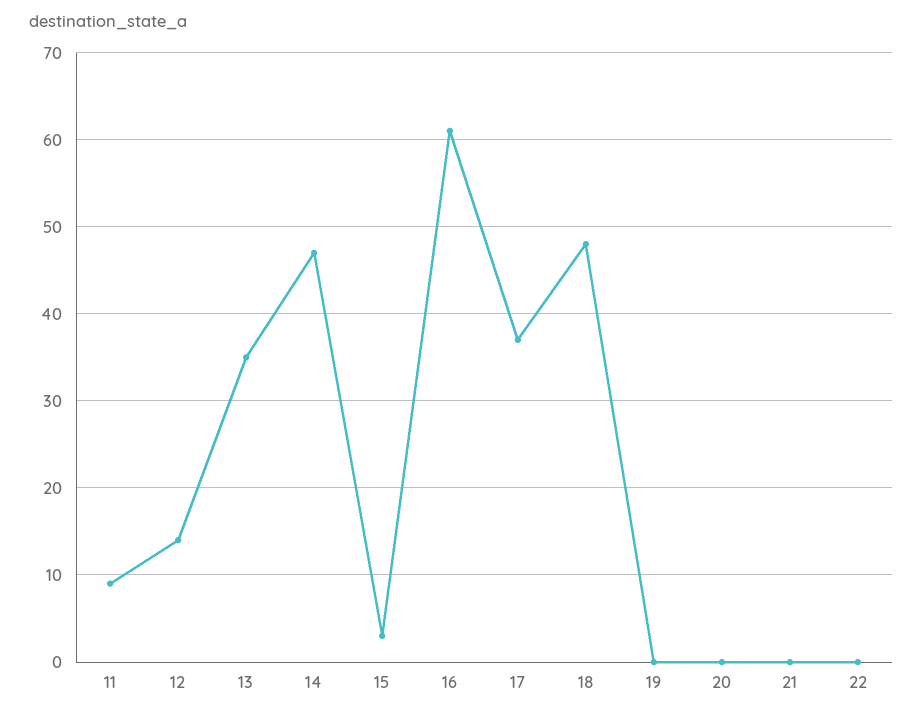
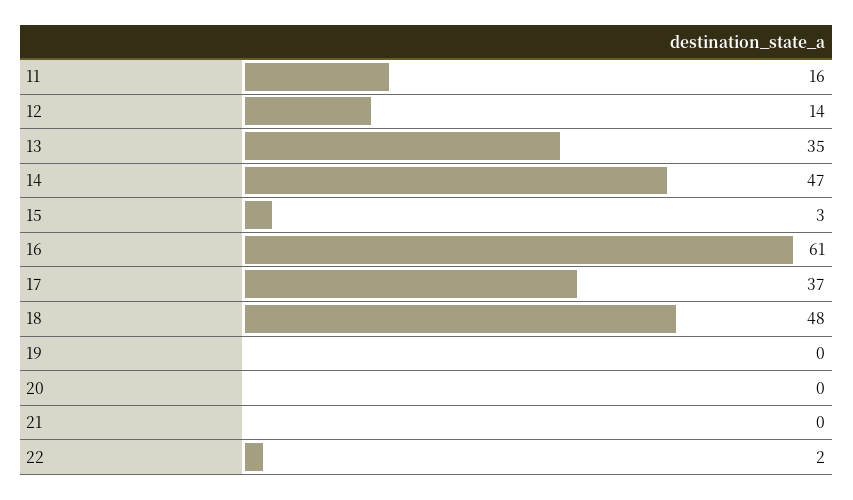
11: 9 -> 16
22: 0 -> 2

